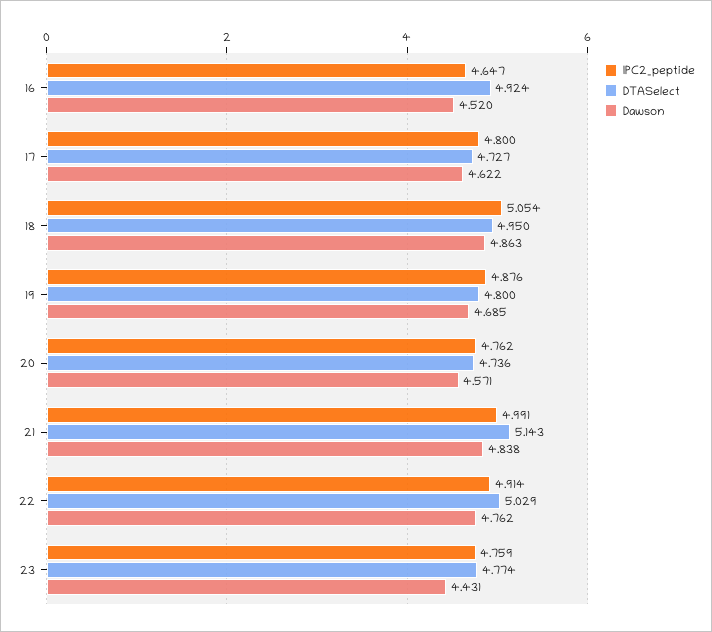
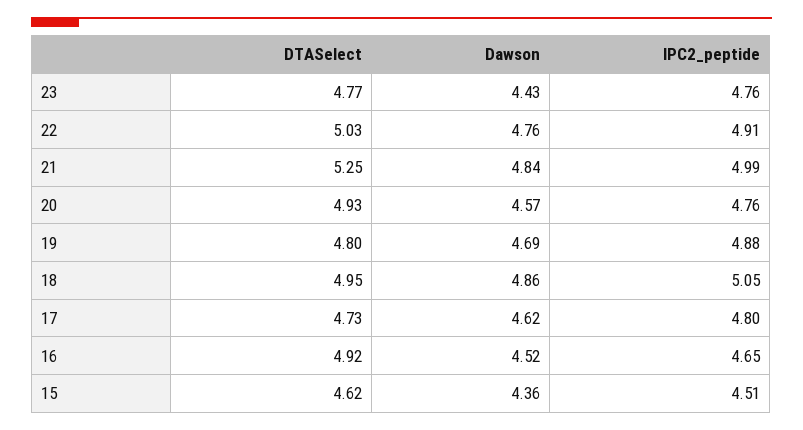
DTASelect, 20: 4.736 -> 4.93
DTASelect, 21: 5.143 -> 5.25
DTASelect, 15: none -> 4.62
Dawson, 15: none -> 4.36
IPC2_peptide, 15: none -> 4.51

